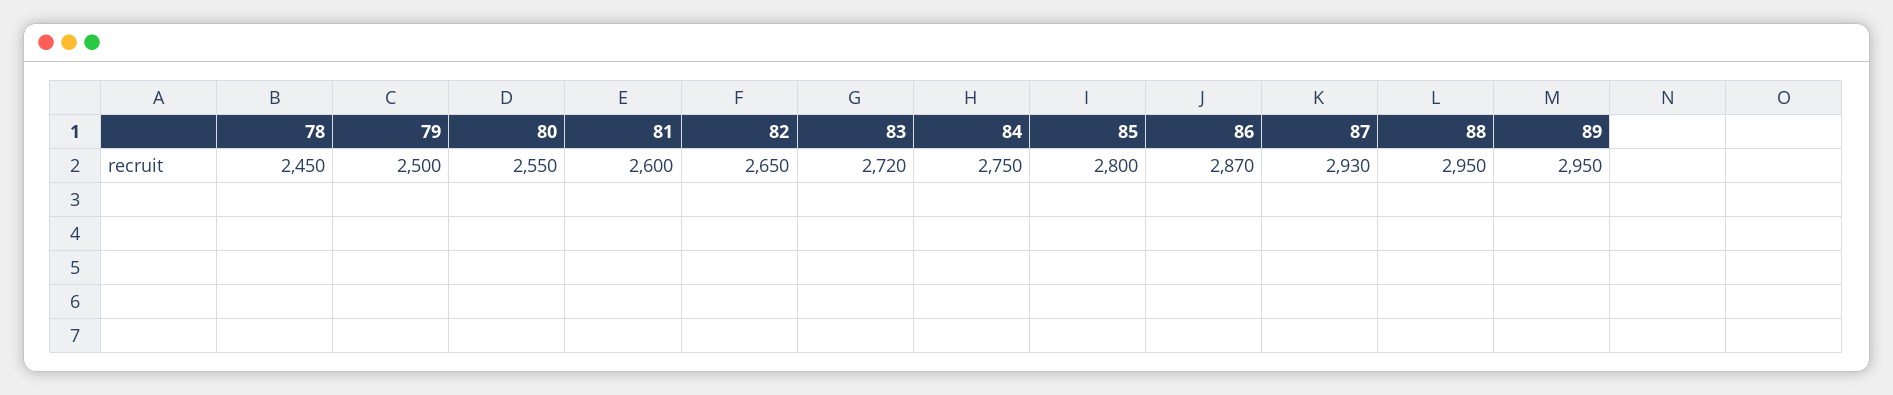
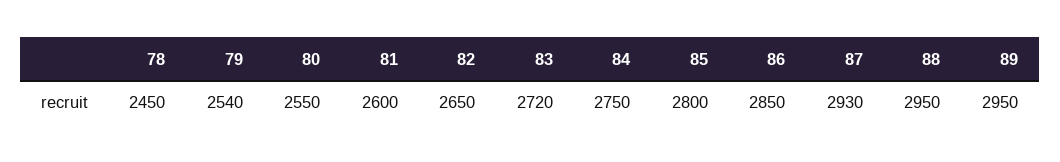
79: 2500 -> 2540
86: 2870 -> 2850

